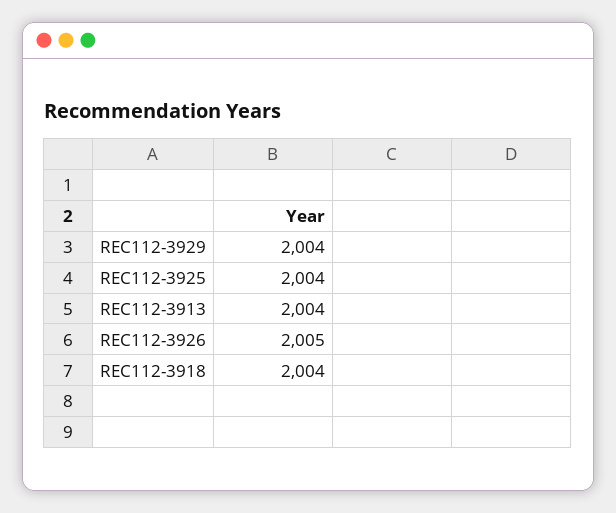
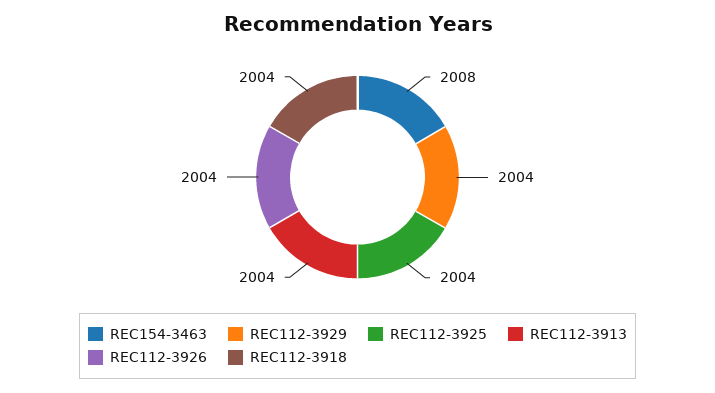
REC112-3926: 2005 -> 2004
REC154-3463: none -> 2008

